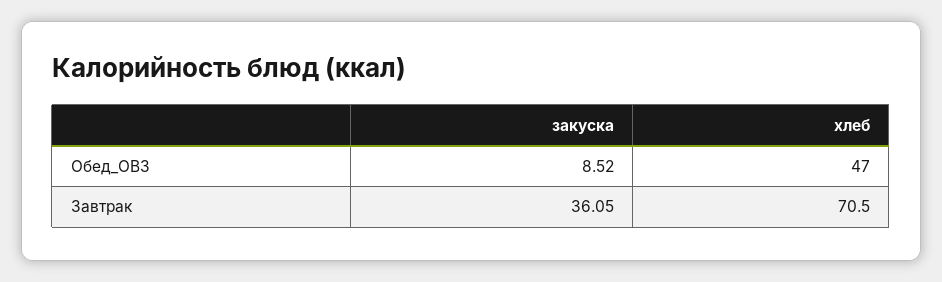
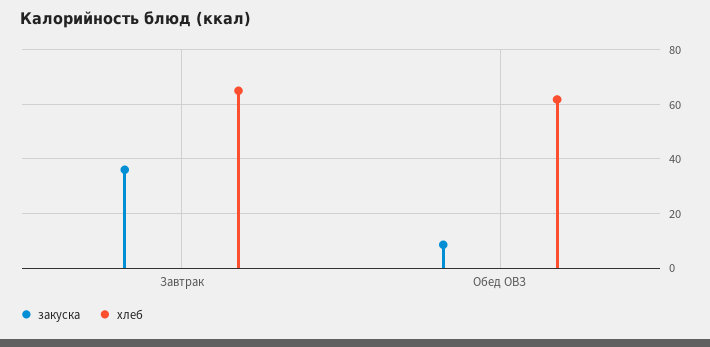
хлеб, Обед_ОВЗ: 47 -> 62.5
хлеб, Завтрак: 70.5 -> 65

